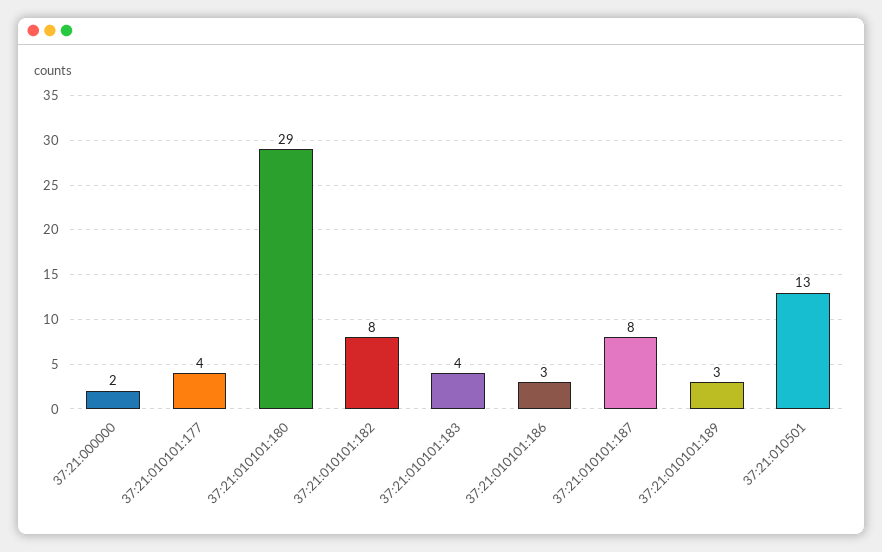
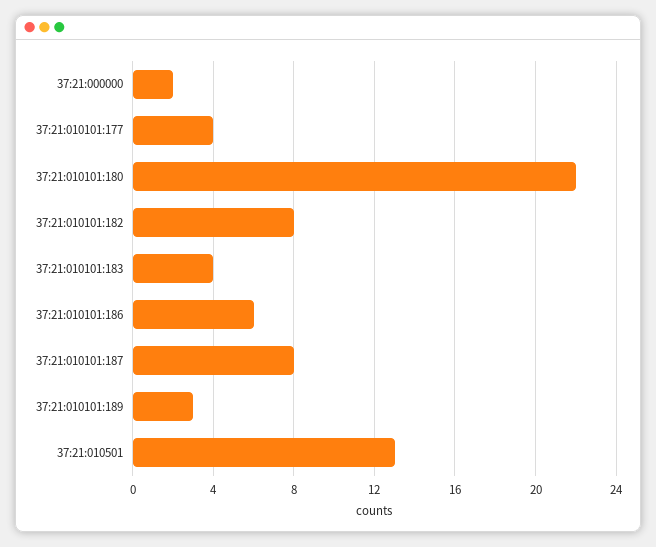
37:21:010101:180: 29 -> 22
37:21:010101:186: 3 -> 6

